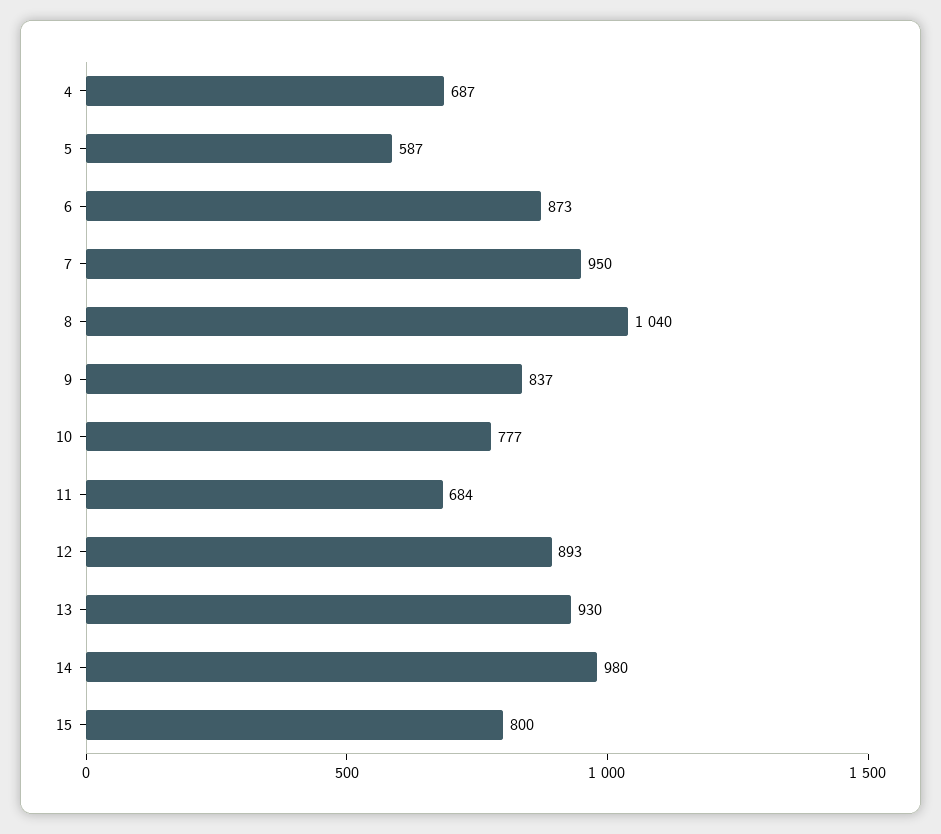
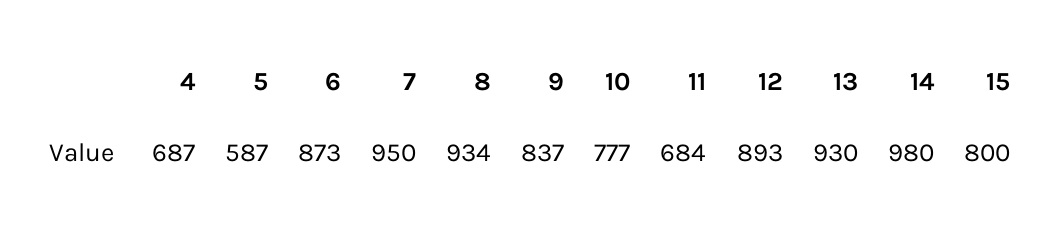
8: 1040 -> 934

